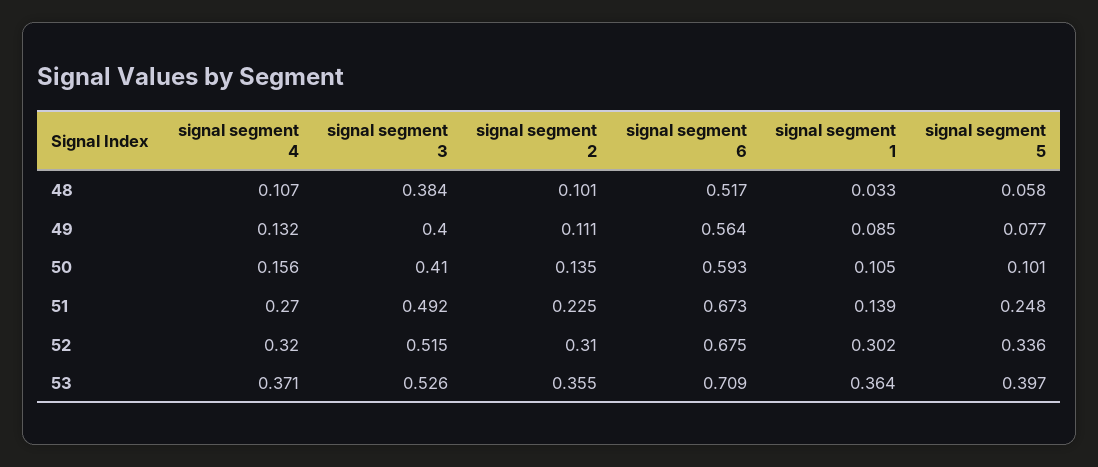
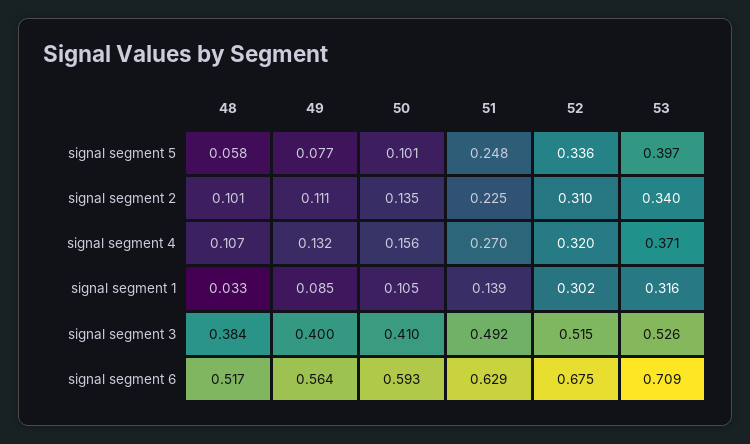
signal segment 6, 51: 0.673 -> 0.629
signal segment 2, 53: 0.355 -> 0.34
signal segment 1, 53: 0.364 -> 0.316

